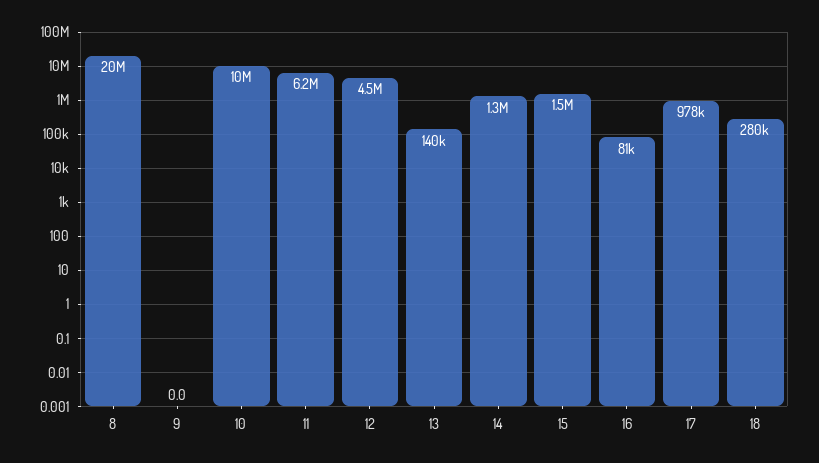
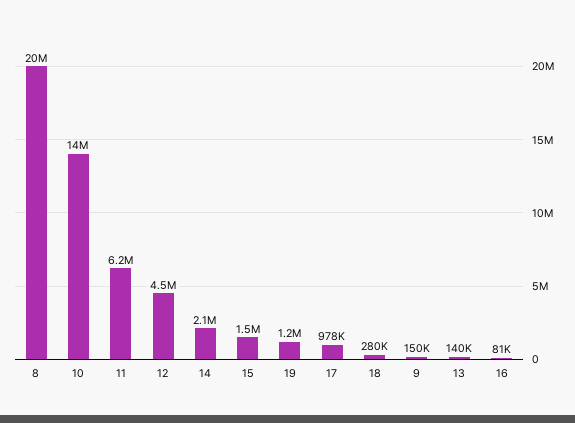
9: 0 -> 150000
10: 10000000 -> 14000000
14: 1300000 -> 2100000
19: none -> 1200000

